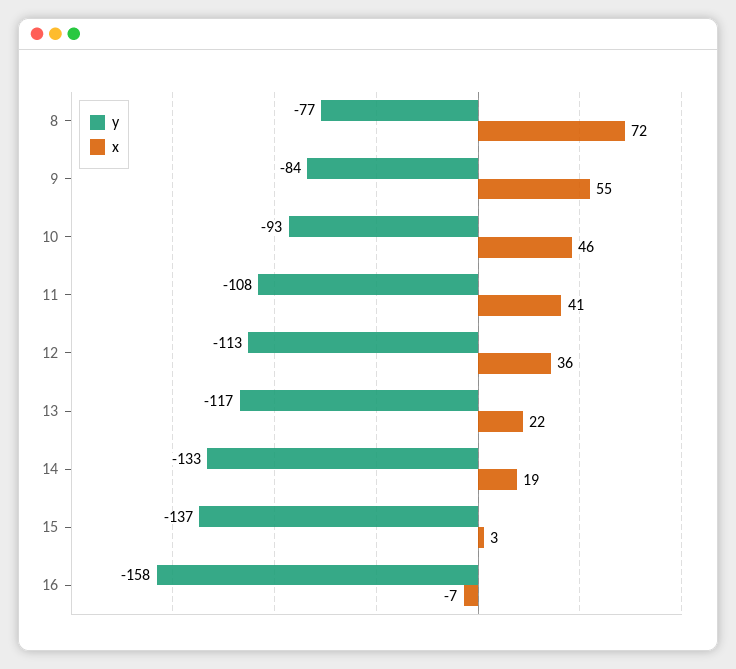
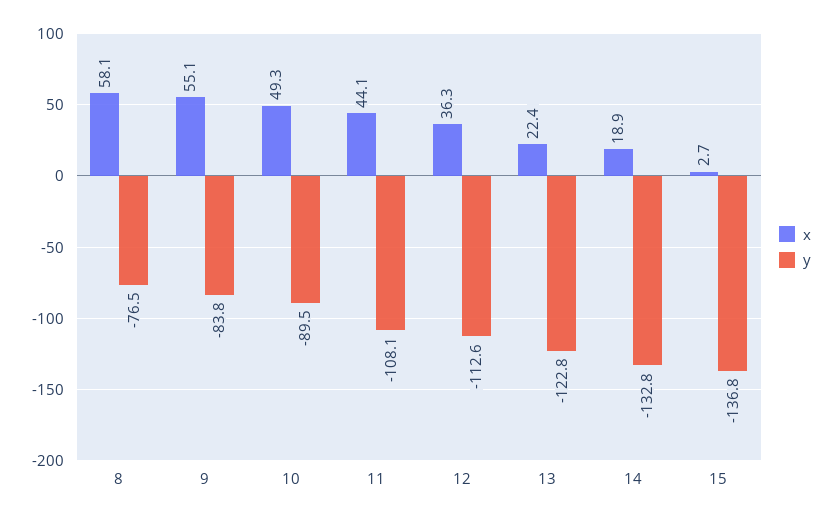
x, 8: 72 -> 58.1
y, 10: -93 -> -89.5
x, 10: 46 -> 49.3
x, 11: 41 -> 44.1
y, 13: -117 -> -122.8
y, 16: -158 -> none
x, 16: -7 -> none

